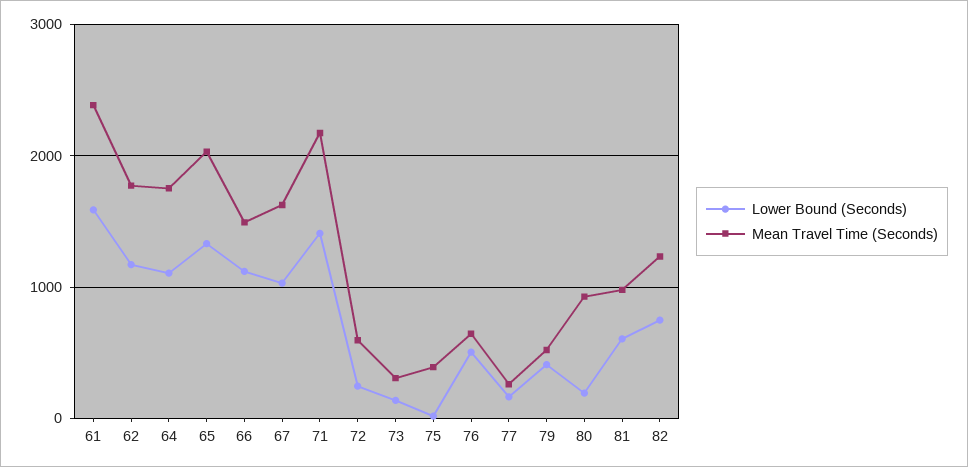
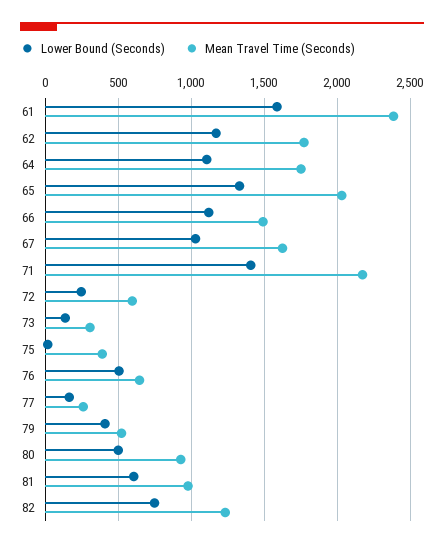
Lower Bound (Seconds), 80: 200 -> 500

